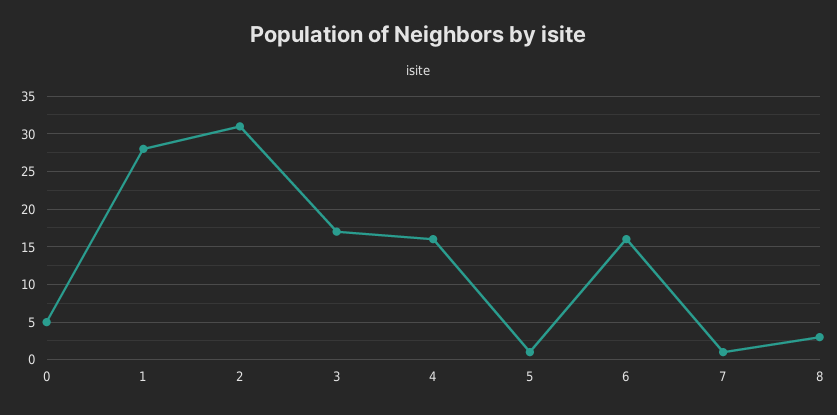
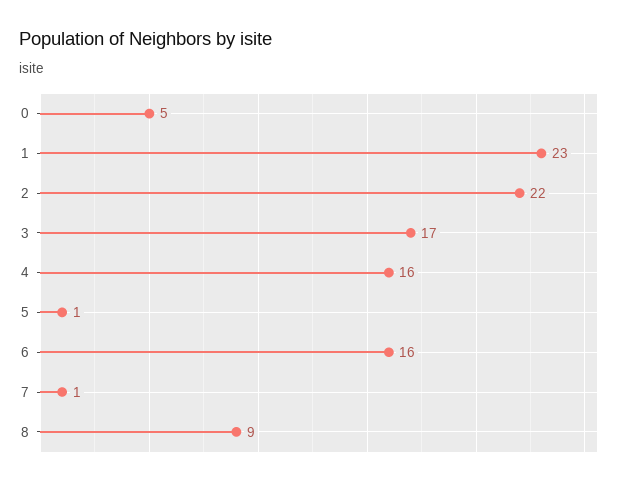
1: 28 -> 23
2: 31 -> 22
8: 3 -> 9

